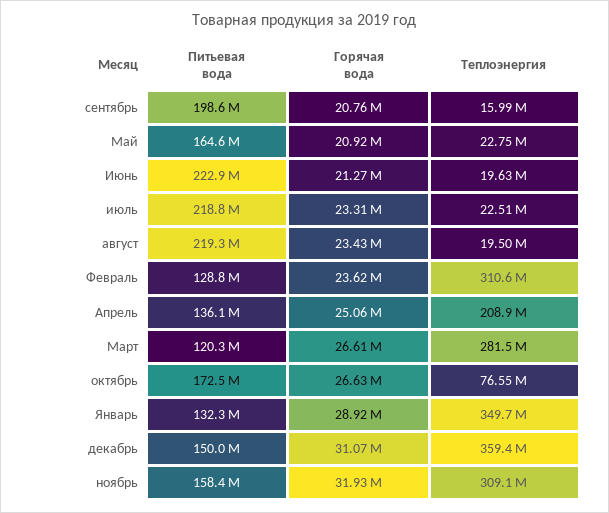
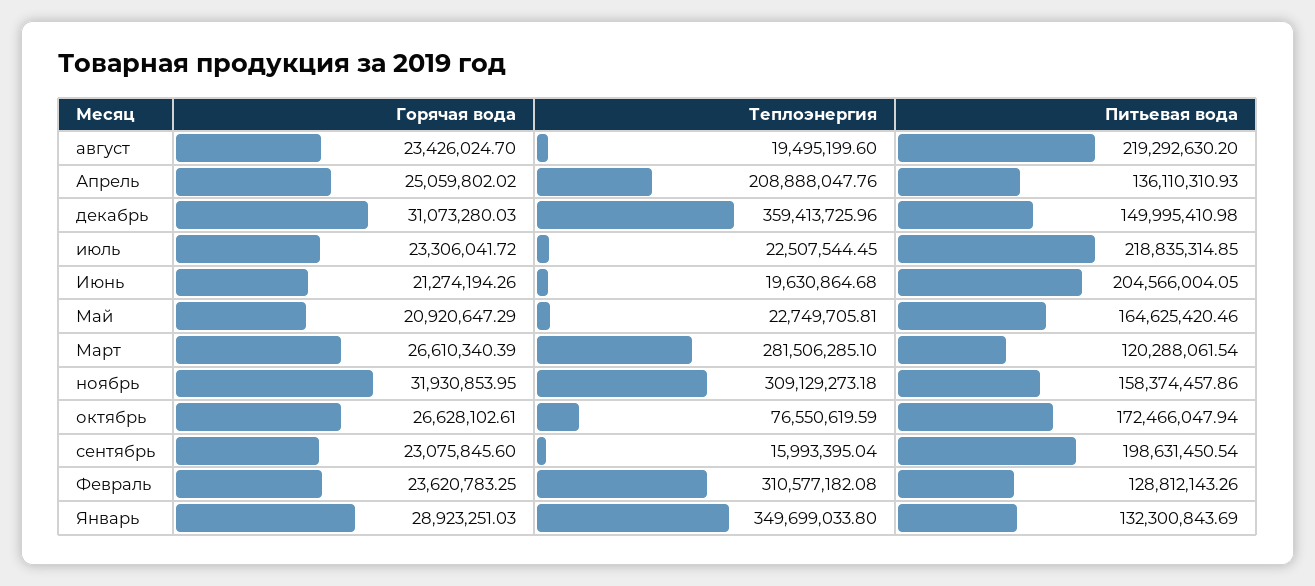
Горячая вода, сентябрь: 20760000 -> 23075845.6
Питьевая вода, Июнь: 222900000 -> 204566004.05

